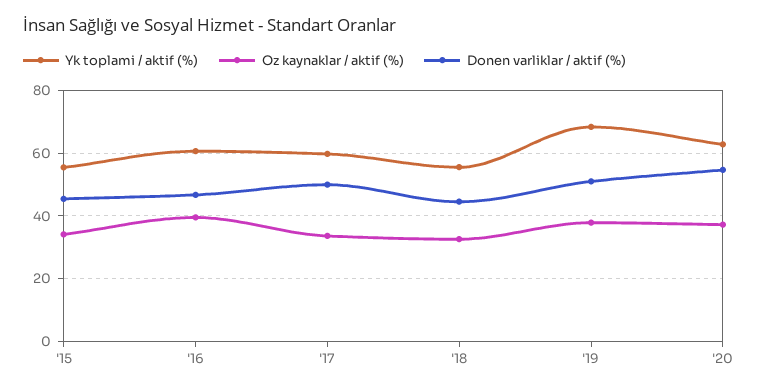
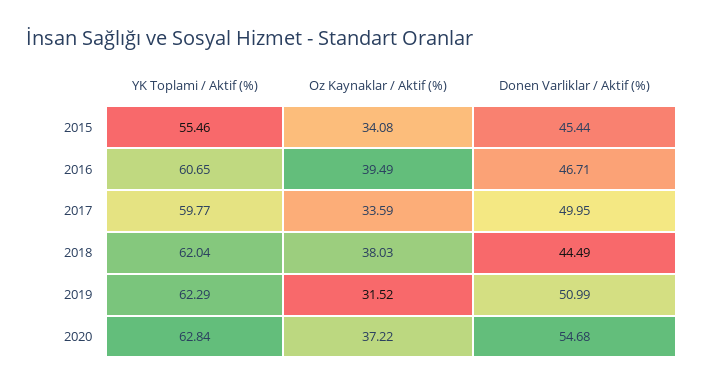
Yk toplami / aktif (%), '18: 56 -> 62.04
Oz kaynaklar / aktif (%), '18: 32 -> 38.03
Yk toplami / aktif (%), '19: 68 -> 62.29
Oz kaynaklar / aktif (%), '19: 38 -> 31.52

